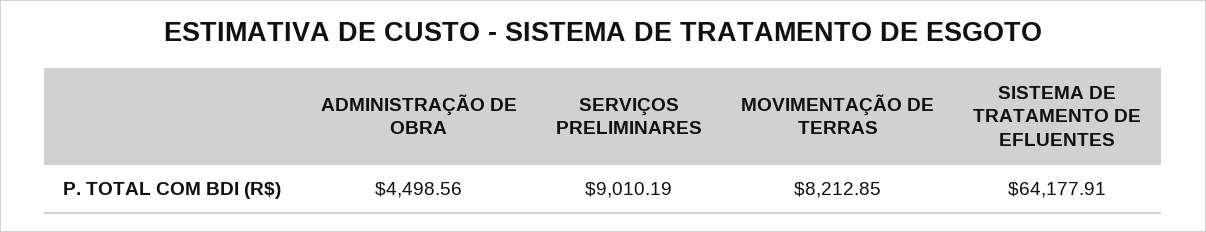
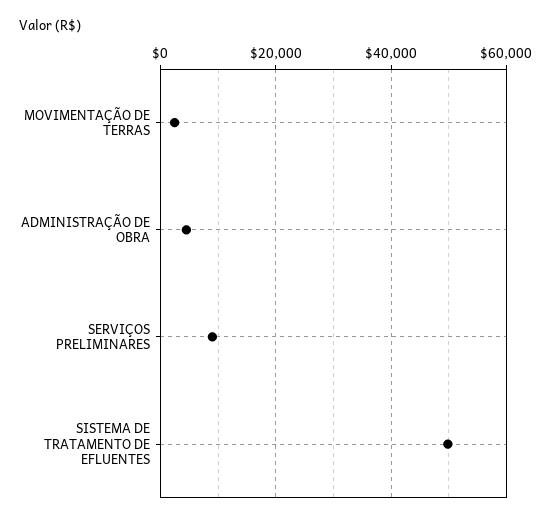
MOVIMENTAÇÃO DE TERRAS: 8212.85 -> 2000
SISTEMA DE TRATAMENTO DE EFLUENTES: 64177.91 -> 50000

